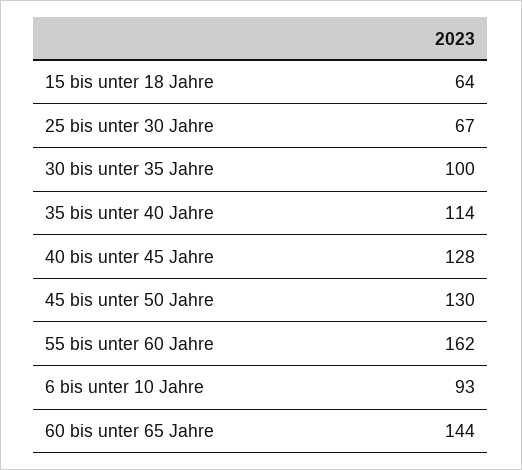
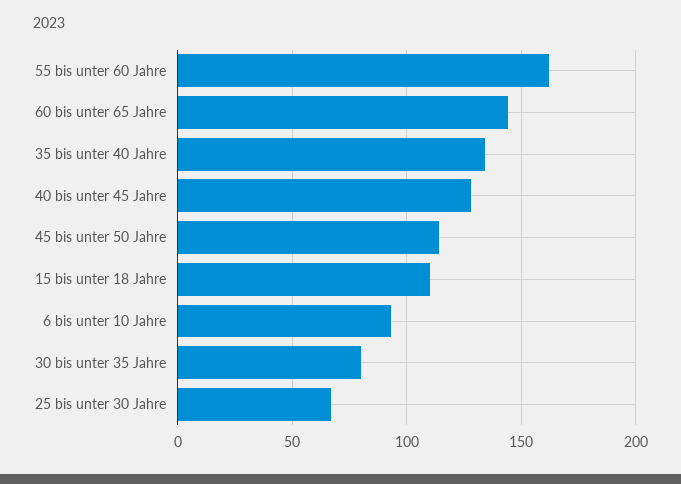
15 bis unter 18 Jahre: 64 -> 110
30 bis unter 35 Jahre: 100 -> 80
35 bis unter 40 Jahre: 114 -> 135
45 bis unter 50 Jahre: 130 -> 115

